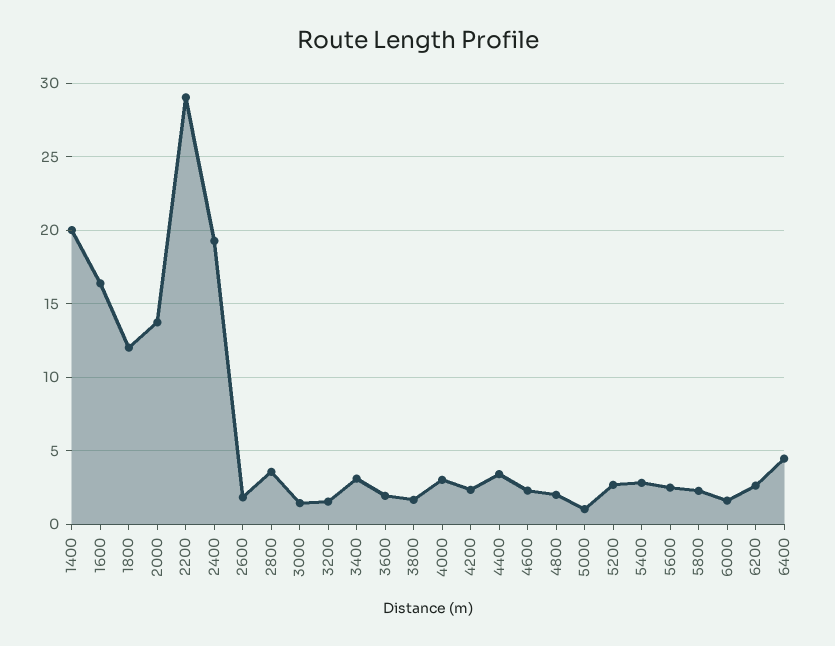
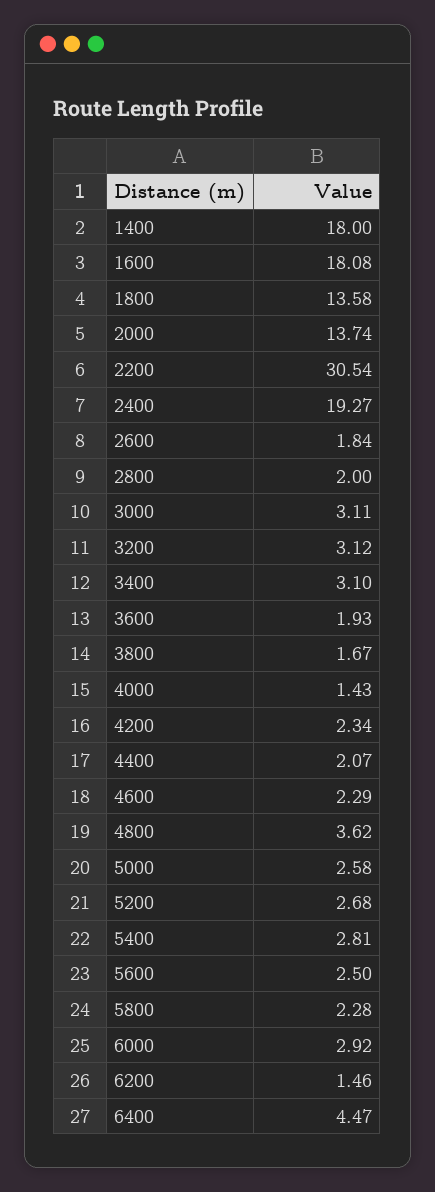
1400: 20 -> 18
1600: 16.5 -> 18.08
1800: 12 -> 13.58
2200: 29 -> 30.54
2800: 3.5 -> 2
3000: 1.5 -> 3.11
3200: 1.5 -> 3.12
4000: 3 -> 1.43
4400: 3.5 -> 2.07
4800: 2 -> 3.62
5000: 1 -> 2.58
6000: 1.5 -> 2.92
6200: 2.5 -> 1.46

